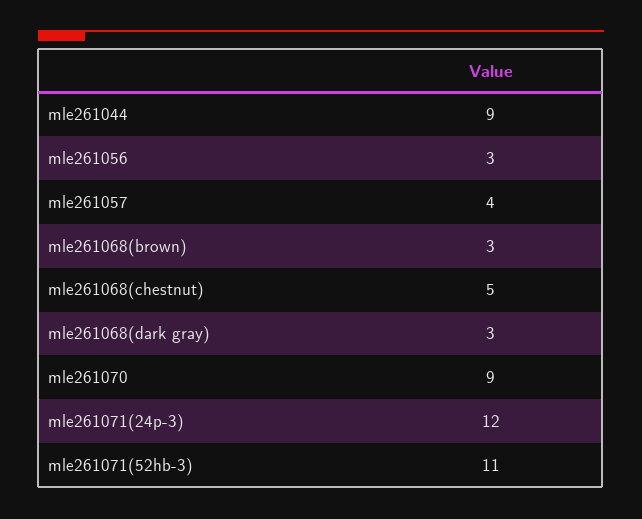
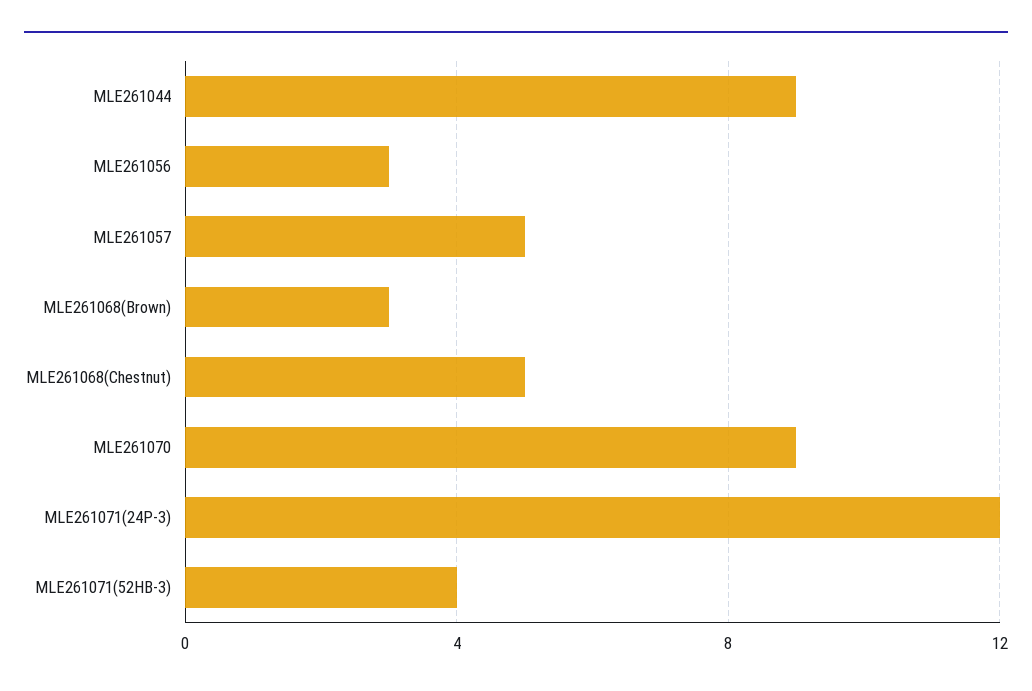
mle261057: 4 -> 5
mle261068(dark gray): 3 -> none
mle261071(52hb-3): 11 -> 4

